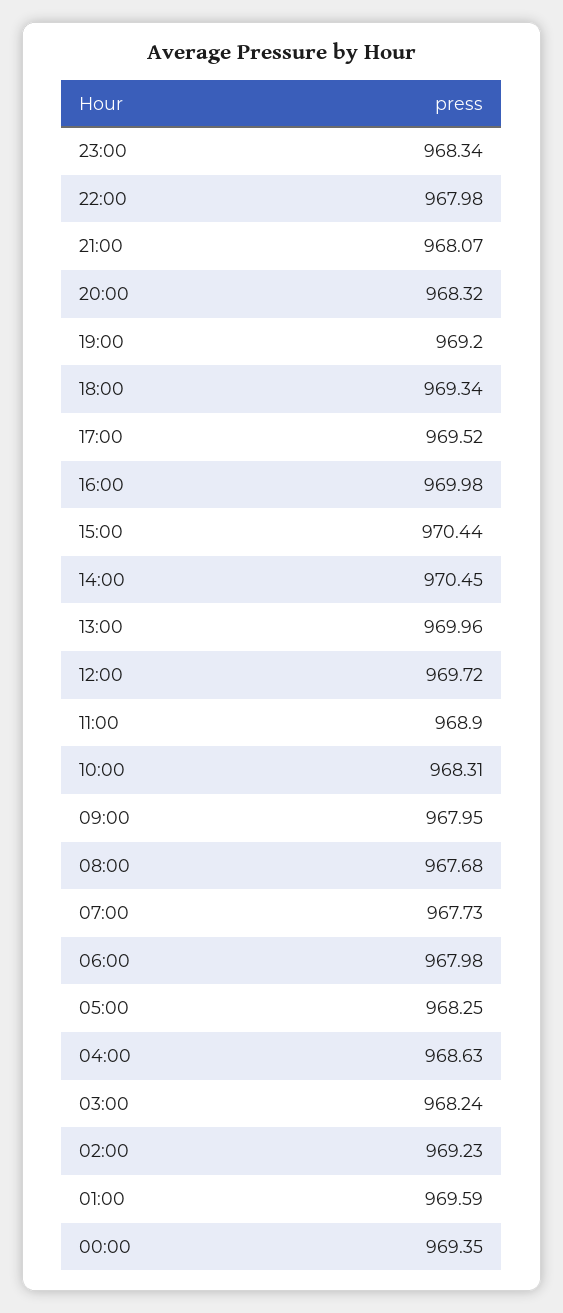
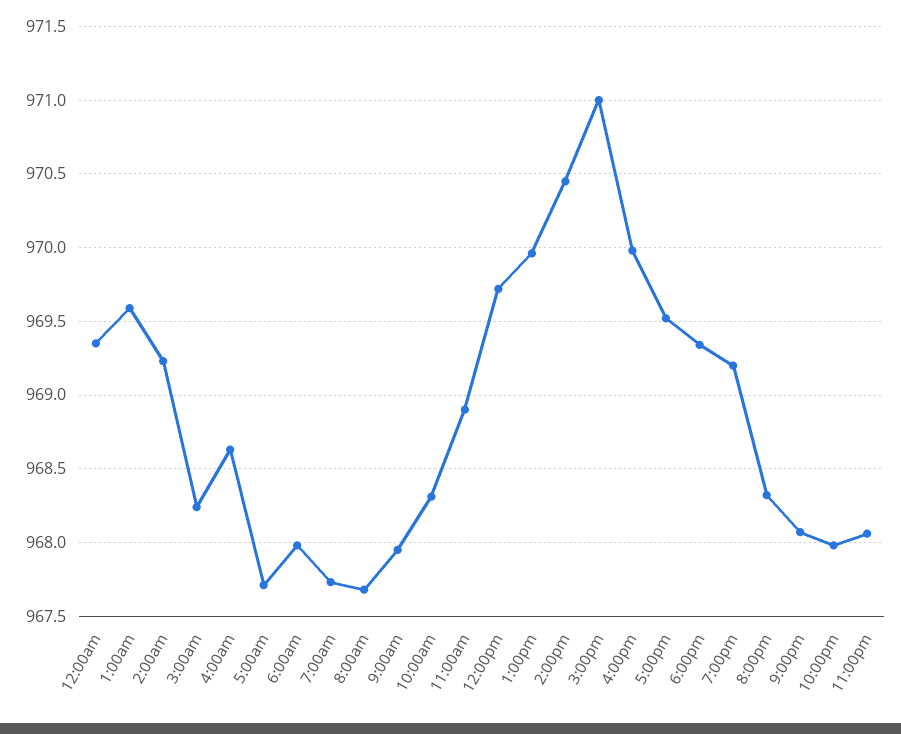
23:00: 968.34 -> 968.05
15:00: 970.44 -> 971
05:00: 968.25 -> 967.7

